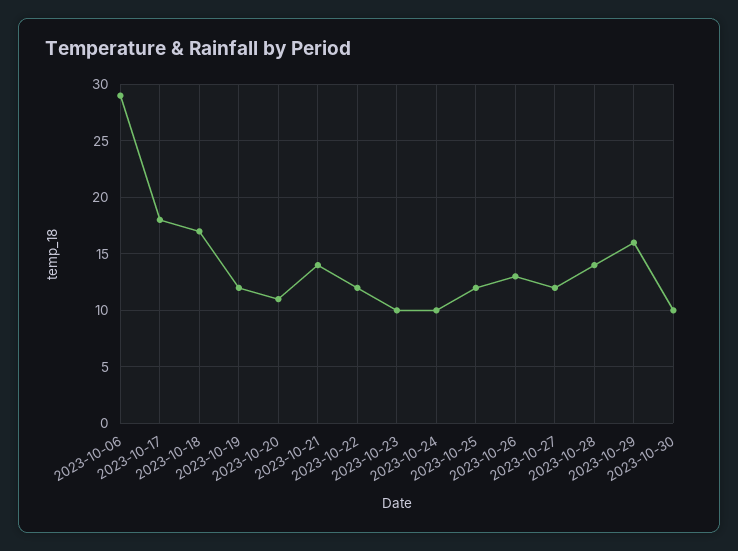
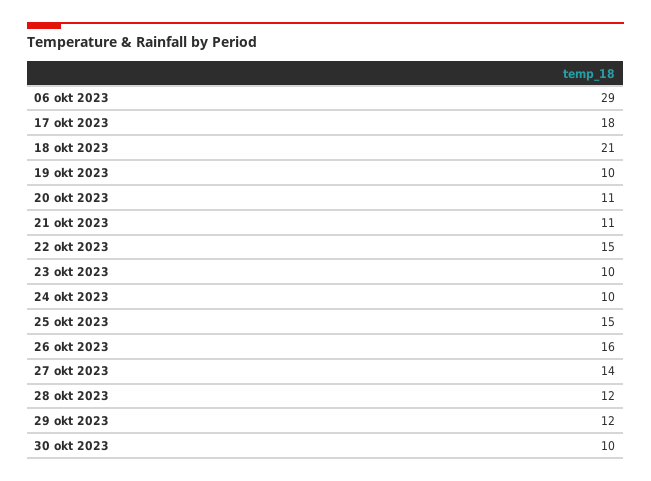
2023-10-18: 17 -> 21
2023-10-19: 12 -> 10
2023-10-21: 14 -> 11
2023-10-22: 12 -> 15
2023-10-25: 12 -> 15
2023-10-26: 13 -> 16
2023-10-27: 12 -> 14
2023-10-28: 14 -> 12
2023-10-29: 16 -> 12

